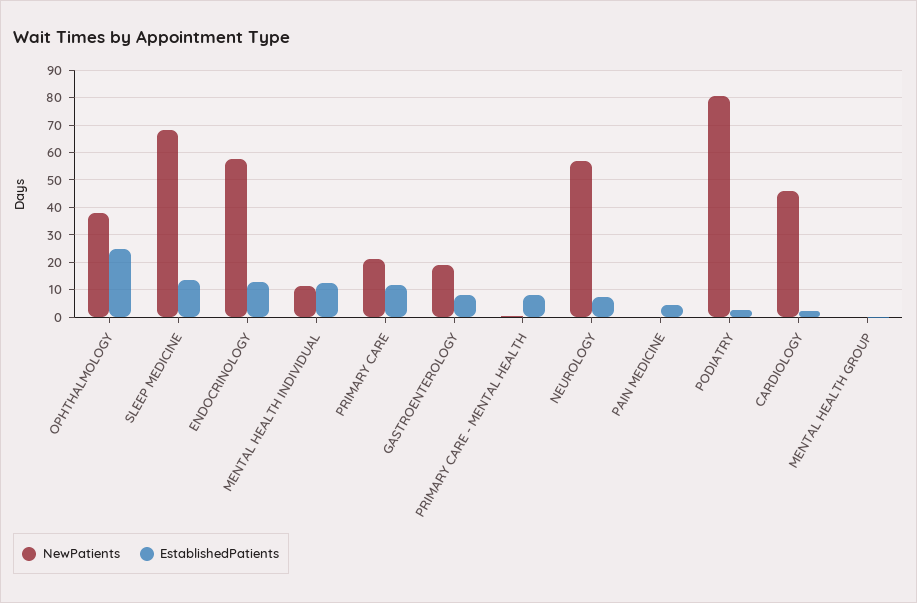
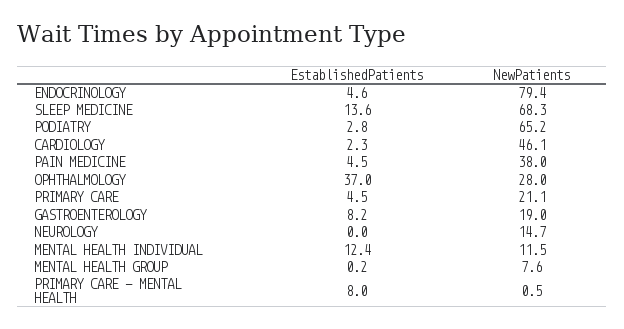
NewPatients, OPHTHALMOLOGY: 37.5 -> 28
EstablishedPatients, OPHTHALMOLOGY: 25 -> 37
NewPatients, ENDOCRINOLOGY: 57.5 -> 79.4
EstablishedPatients, ENDOCRINOLOGY: 12.5 -> 4.6
EstablishedPatients, PRIMARY CARE: 12.5 -> 4.5
NewPatients, NEUROLOGY: 57.5 -> 14.7
EstablishedPatients, NEUROLOGY: 7.5 -> 0
NewPatients, PAIN MEDICINE: 0 -> 38
NewPatients, PODIATRY: 80 -> 65.2
NewPatients, MENTAL HEALTH GROUP: 0 -> 7.6

